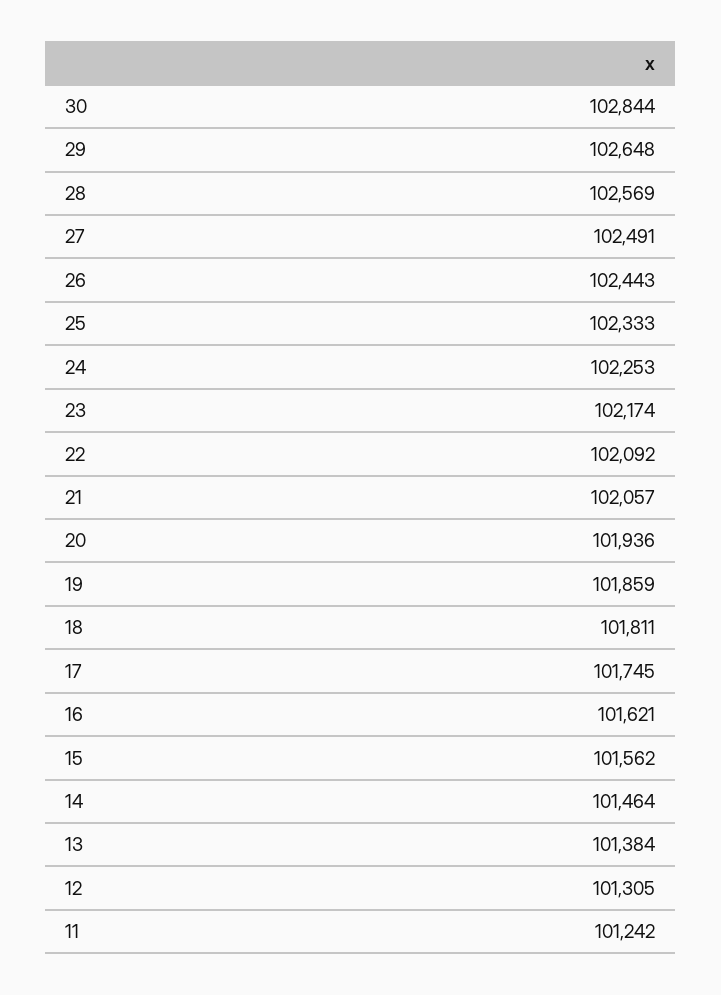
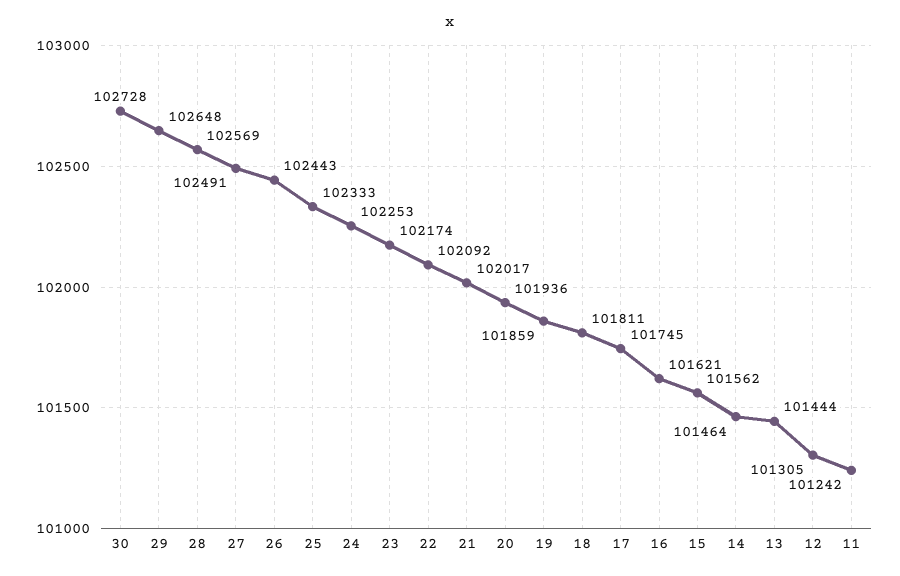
30: 102844 -> 102728
21: 102057 -> 102017
13: 101384 -> 101444

